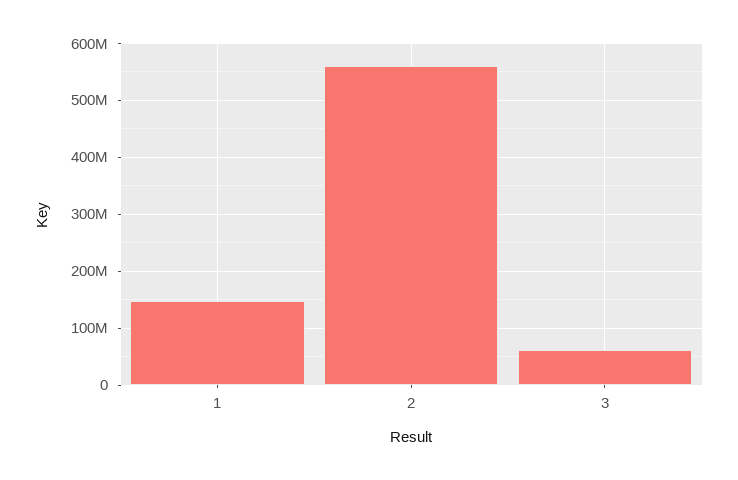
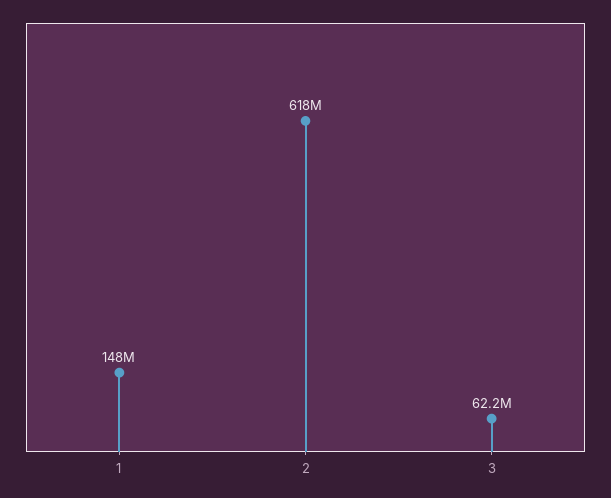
2: 560000000 -> 618000000

